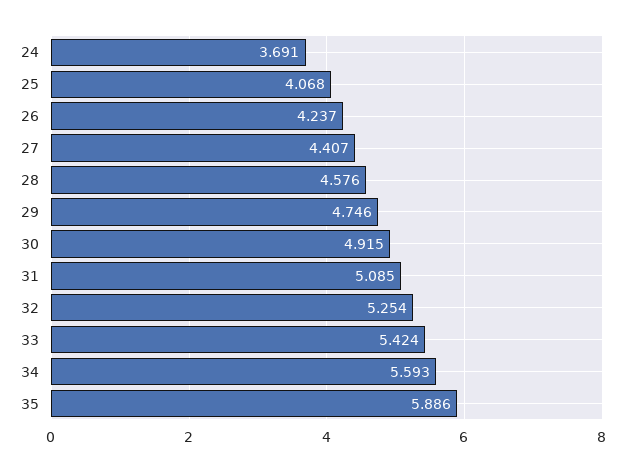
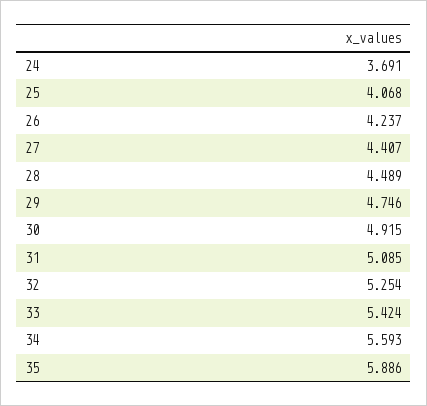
28: 4.576 -> 4.489

